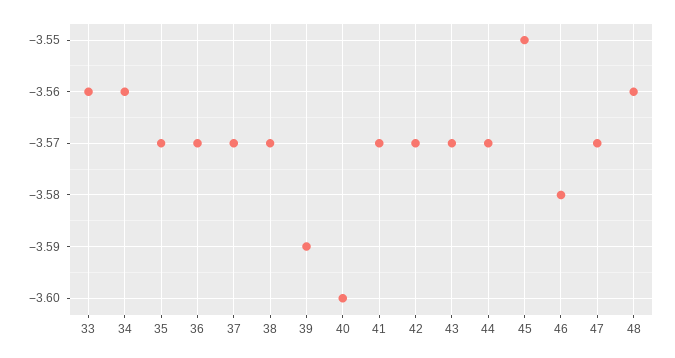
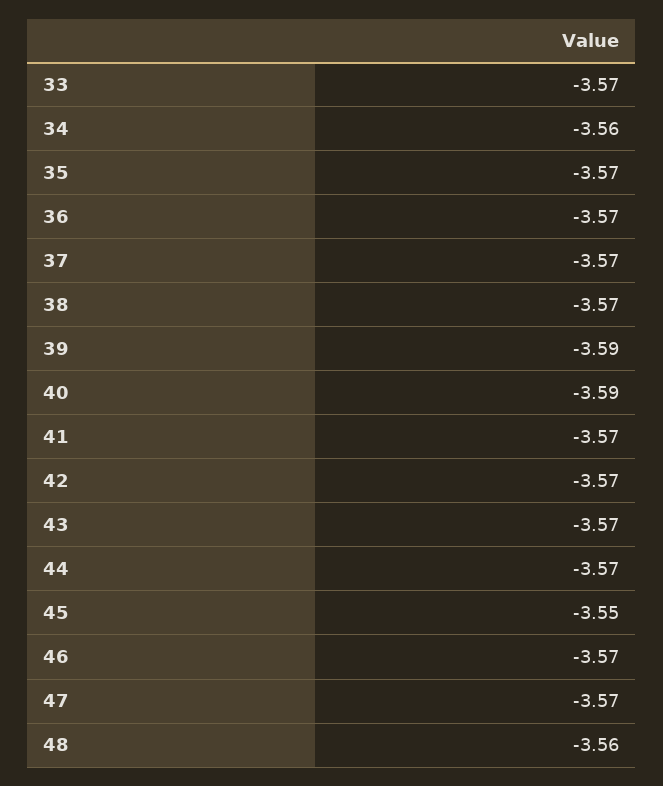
33: -3.56 -> -3.57
40: -3.6 -> -3.59
46: -3.58 -> -3.57

